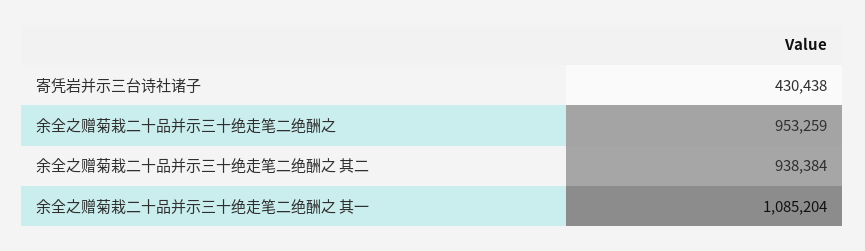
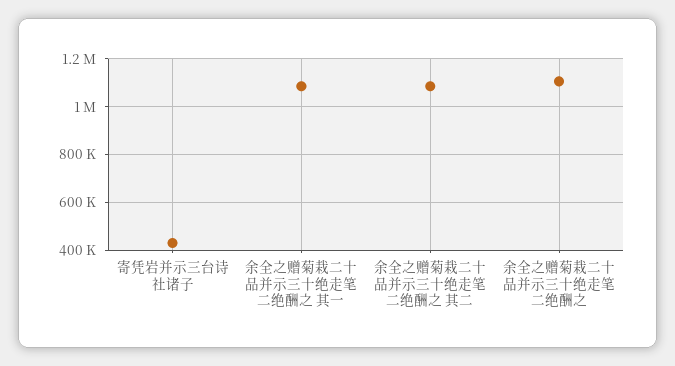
余全之赠菊栽二十品并示三十绝走笔二绝酬之: 953259 -> 1100000
余全之赠菊栽二十品并示三十绝走笔二绝酬之 其二: 938384 -> 1100000

